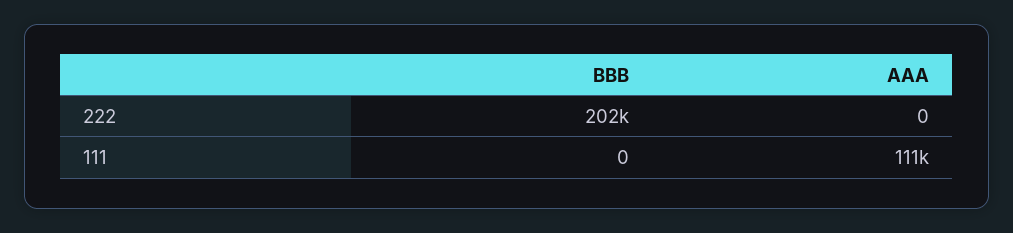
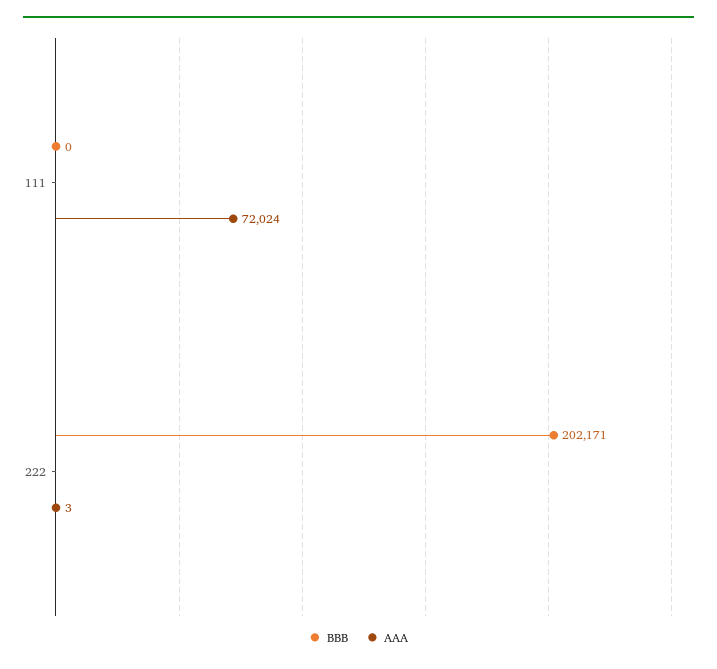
AAA, 222: 0 -> 3
AAA, 111: 111000 -> 72024

